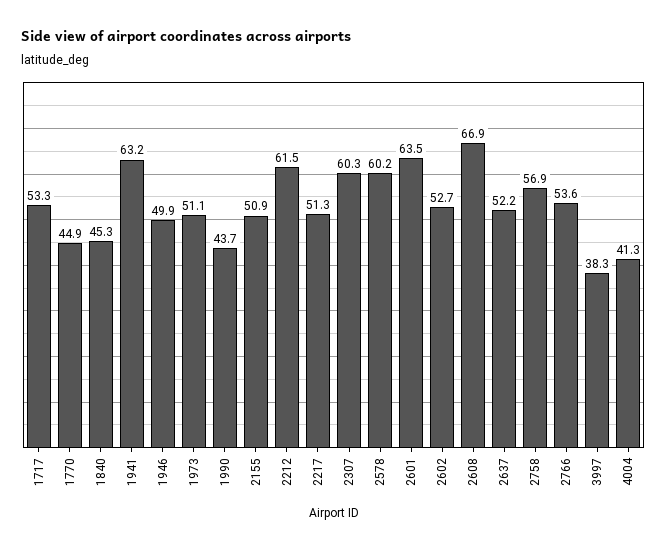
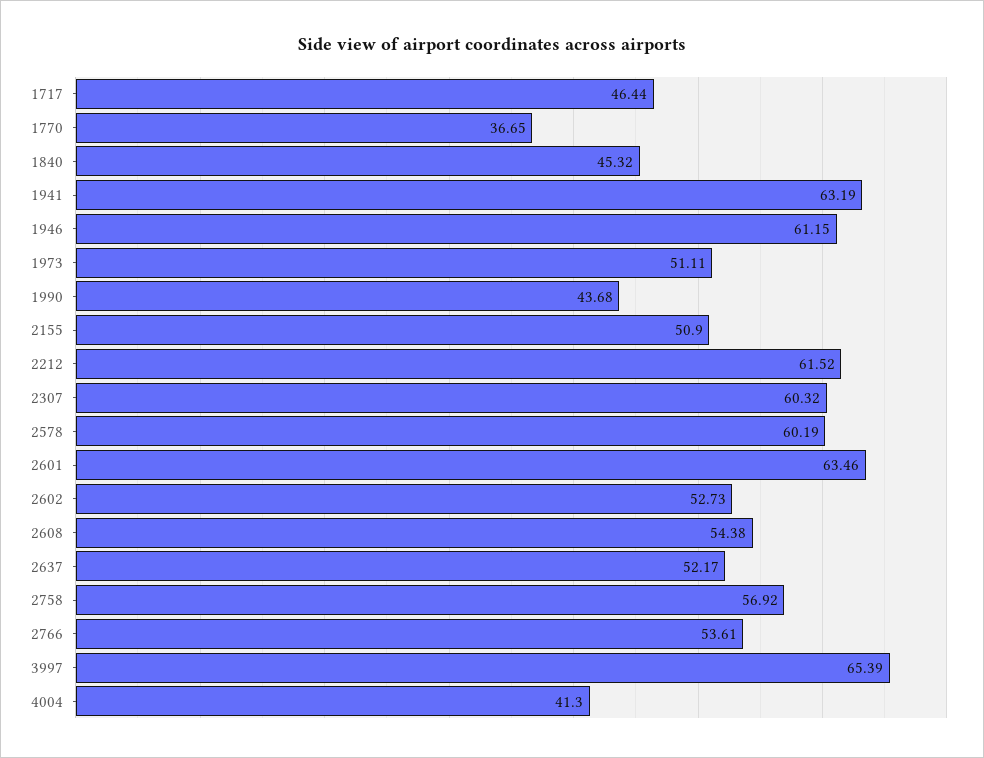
1717: 53.3 -> 46.44
1770: 44.9 -> 36.65
1946: 49.9 -> 61.15
2217: 51.3 -> none
2608: 66.9 -> 54.38
3997: 38.3 -> 65.39

